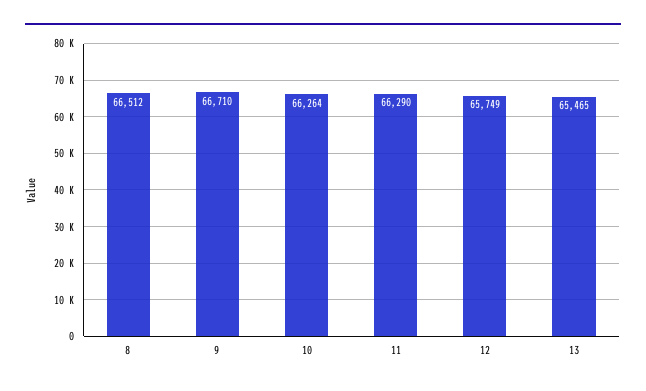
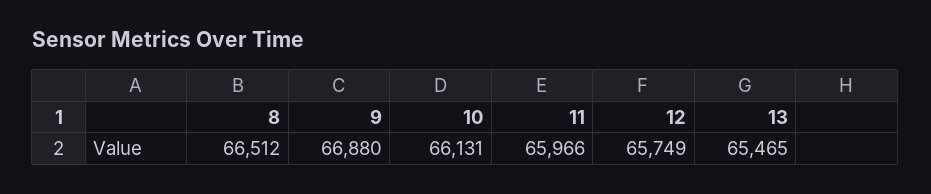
9: 66710 -> 66880
10: 66264 -> 66131
11: 66290 -> 65966

